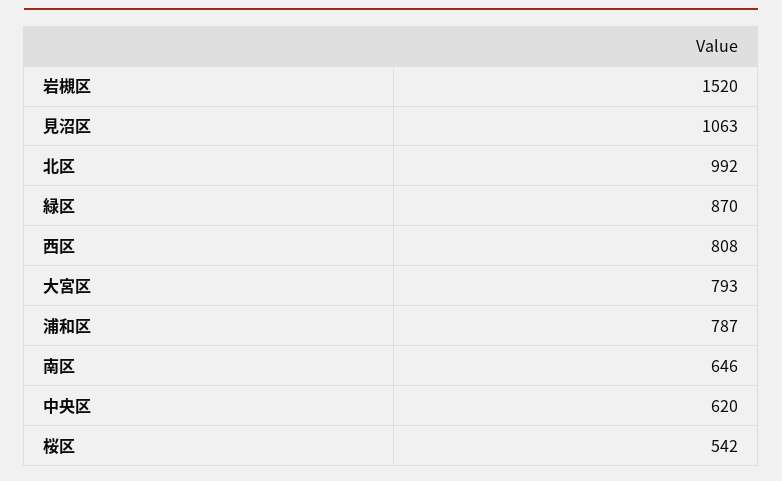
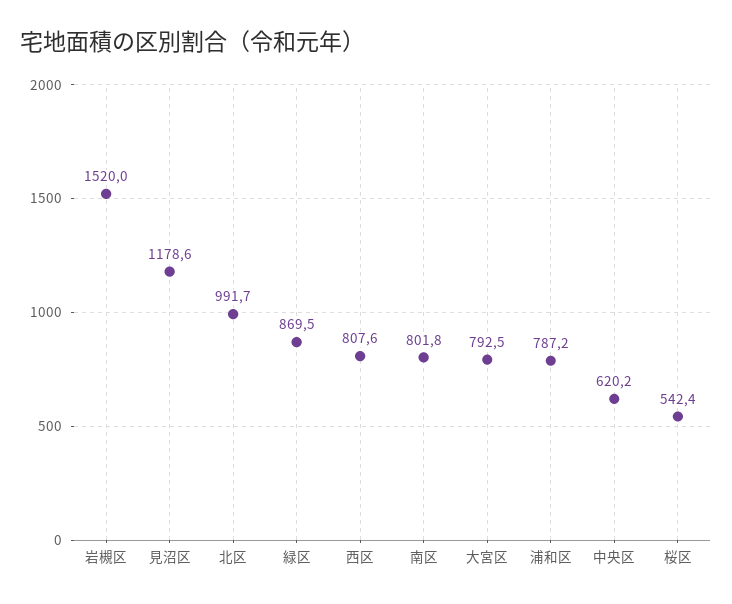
見沼区: 1063 -> 1178.6
南区: 646 -> 801.8

